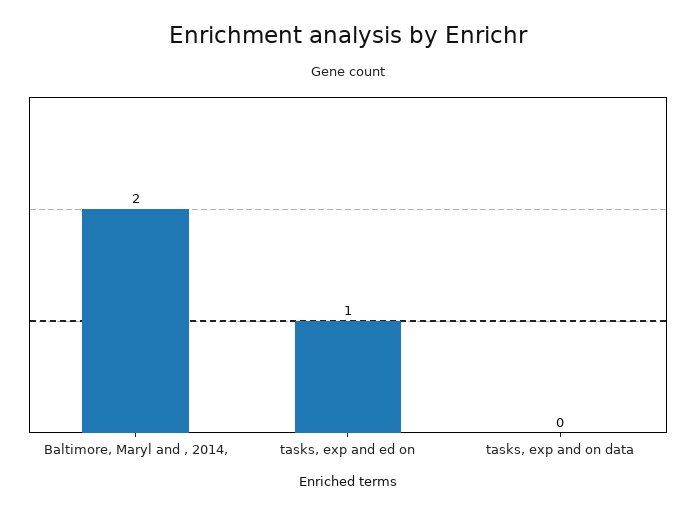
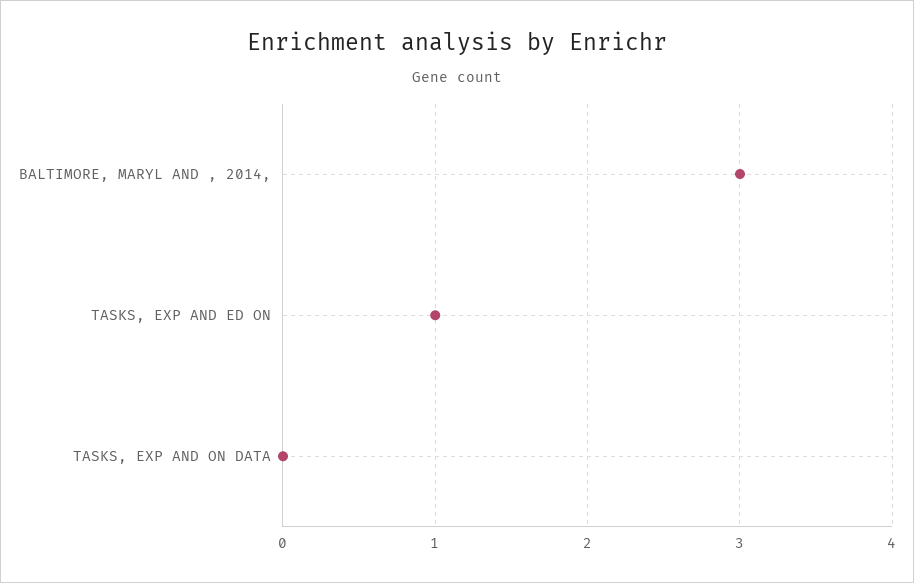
Baltimore, Maryl and , 2014,: 2 -> 3

